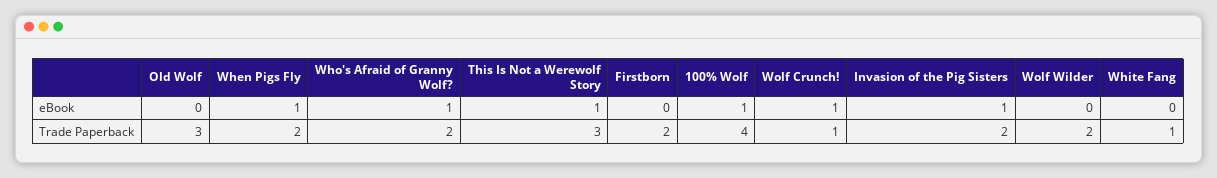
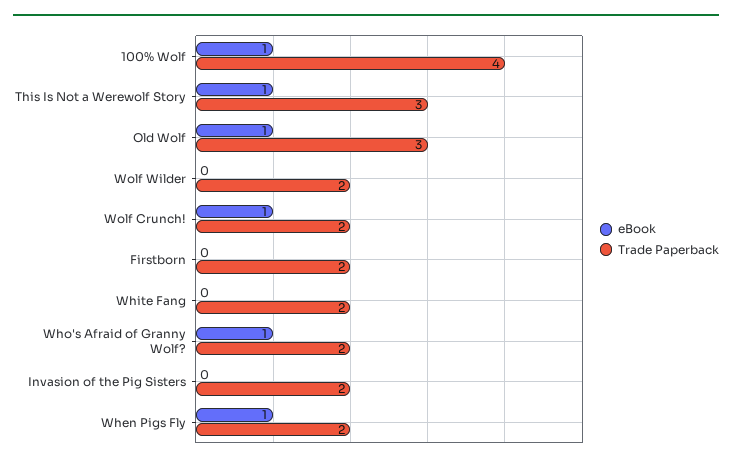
eBook, Old Wolf: 0 -> 1
eBook, Invasion of the Pig Sisters: 1 -> 0
Trade Paperback, Wolf Crunch!: 1 -> 2
Trade Paperback, White Fang: 1 -> 2

